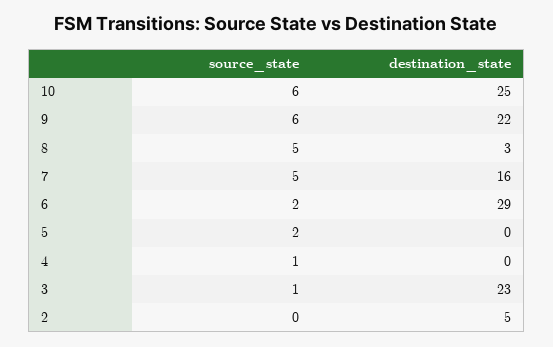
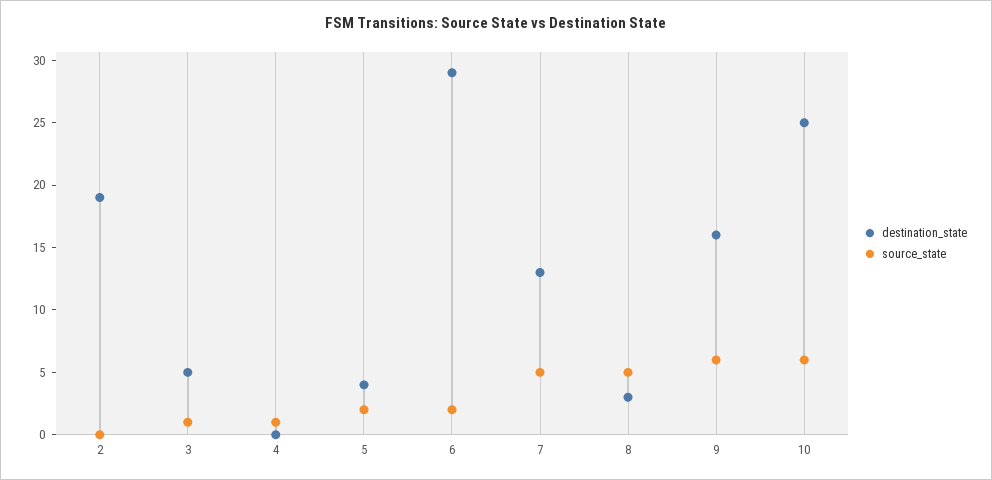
destination_state, 9: 22 -> 16
destination_state, 7: 16 -> 13
destination_state, 5: 0 -> 4
destination_state, 3: 23 -> 5
destination_state, 2: 5 -> 19

